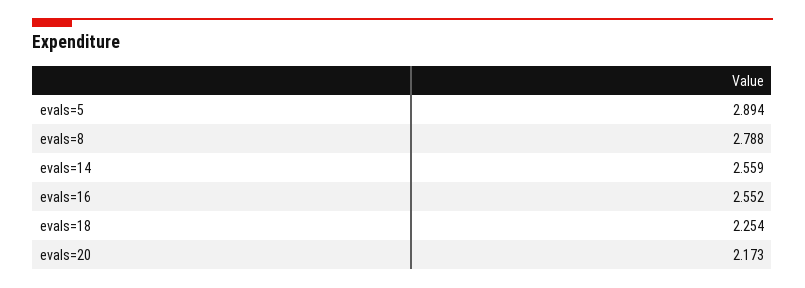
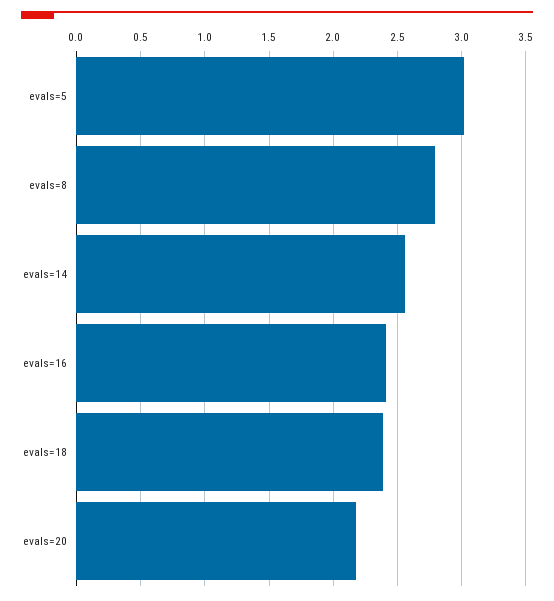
evals=5: 2.894 -> 3
evals=16: 2.552 -> 2.4
evals=18: 2.254 -> 2.4

